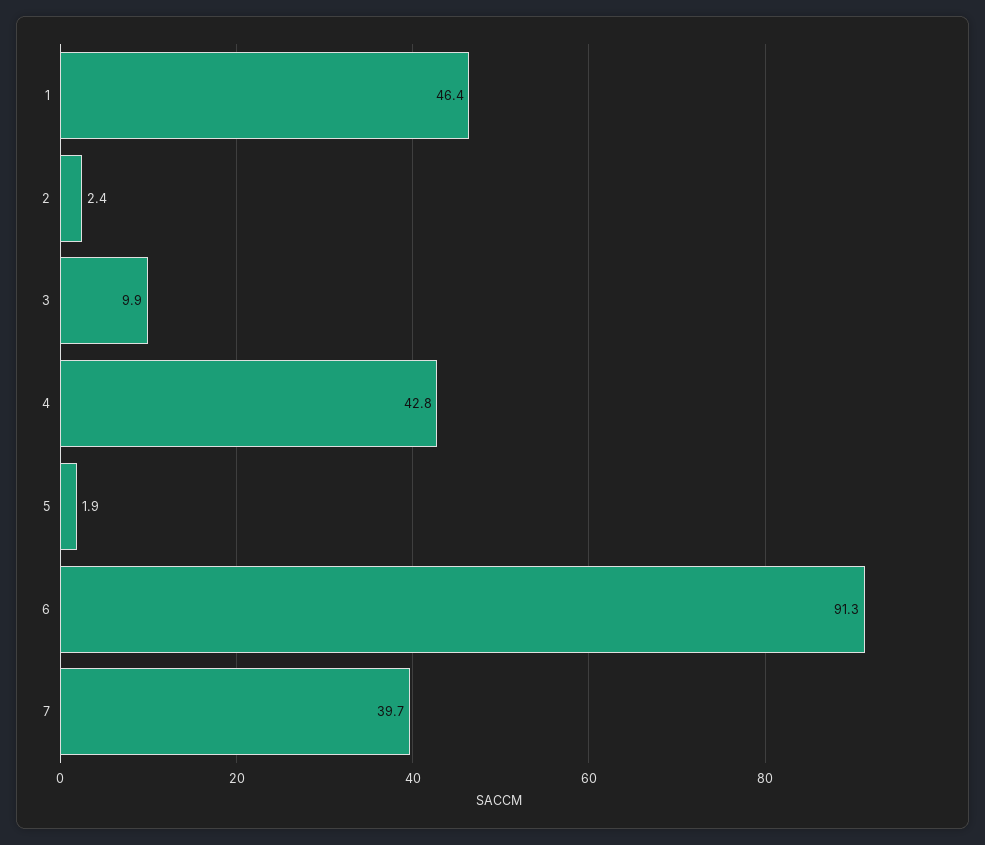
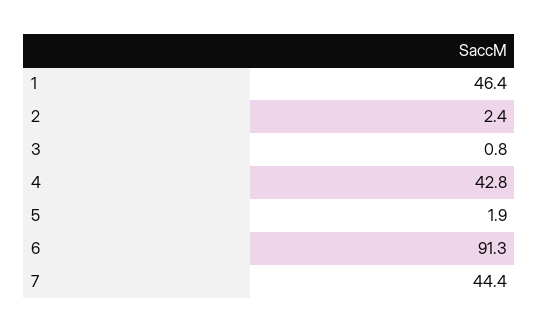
3: 9.9 -> 0.8
7: 39.7 -> 44.4

